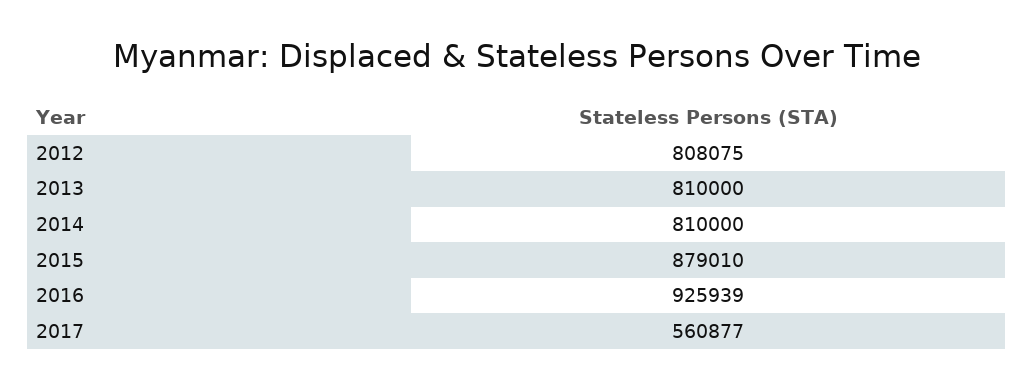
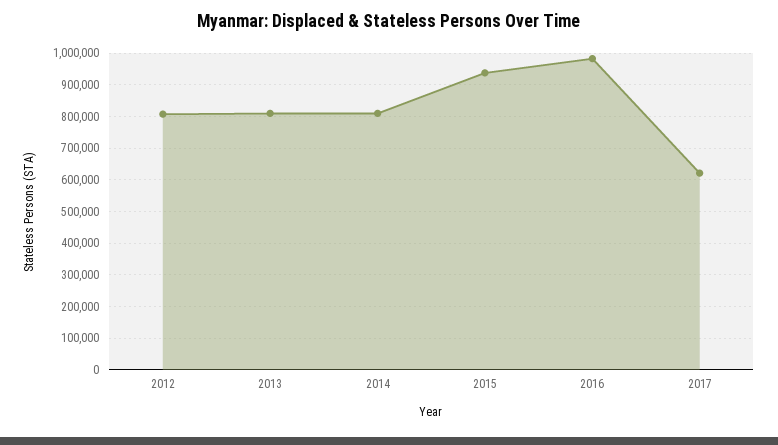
2015: 879010 -> 940000
2016: 925939 -> 980000
2017: 560877 -> 620000

